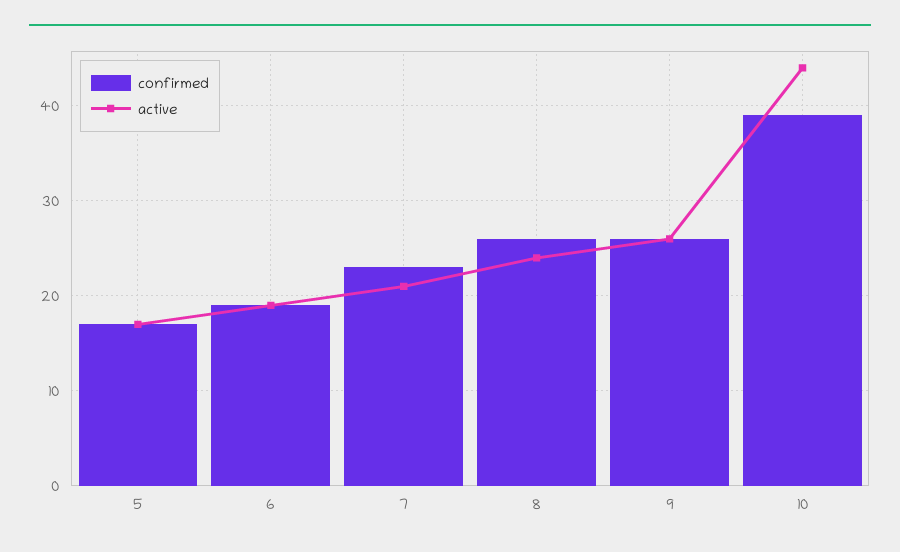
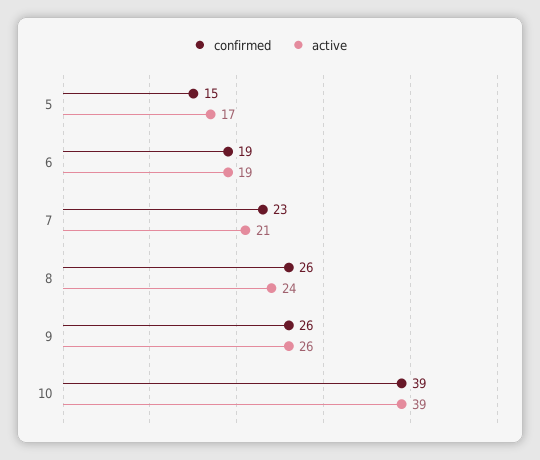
confirmed, 5: 17 -> 15
active, 10: 44 -> 39

